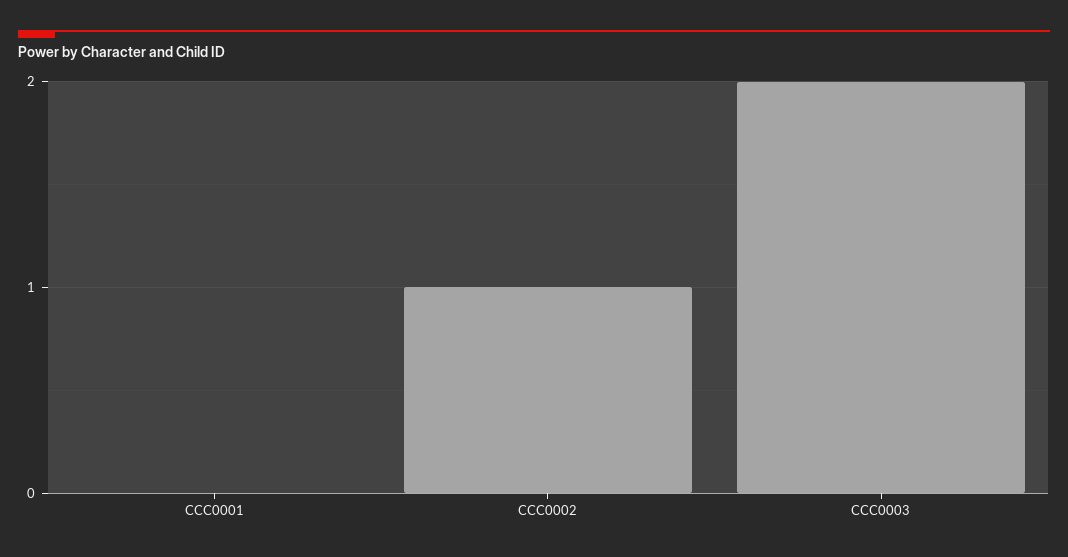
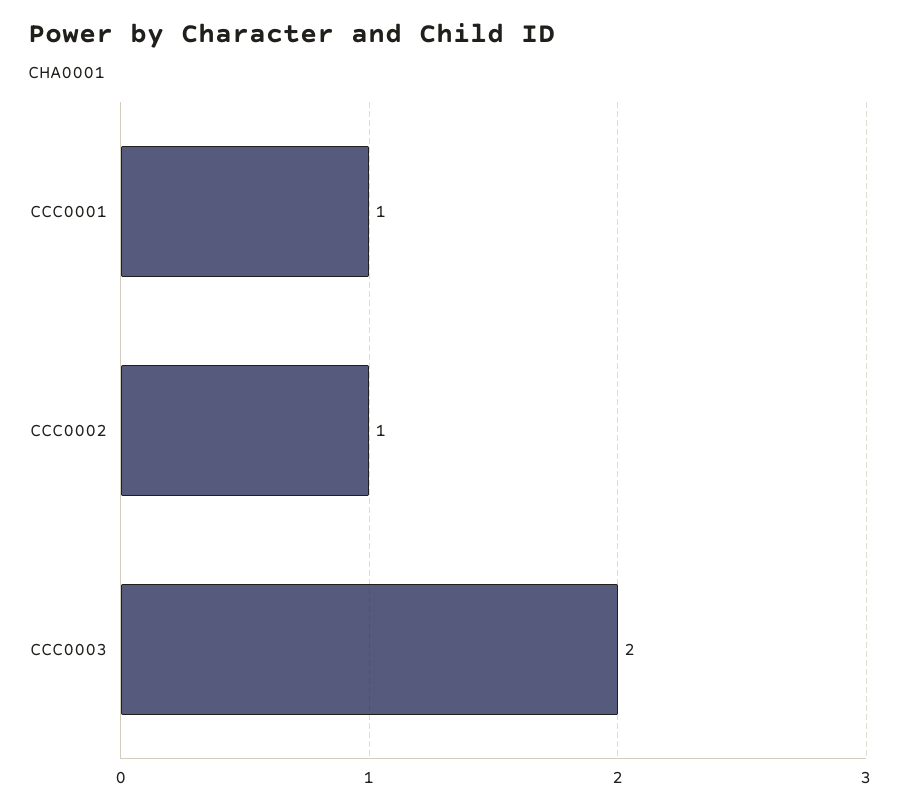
CCC0001: 0 -> 1

